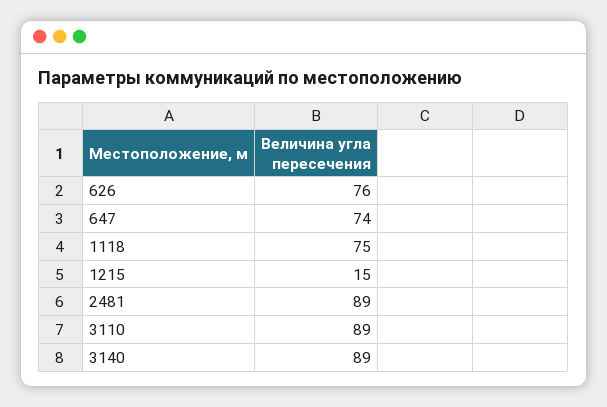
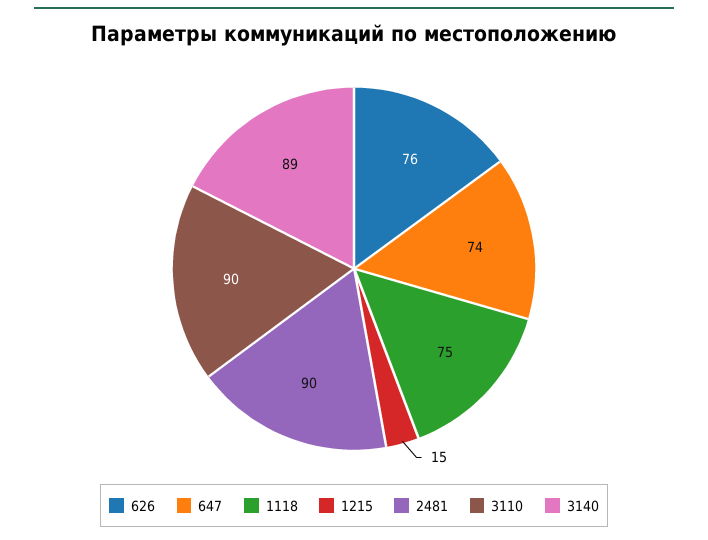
2481: 89 -> 90
3110: 89 -> 90

